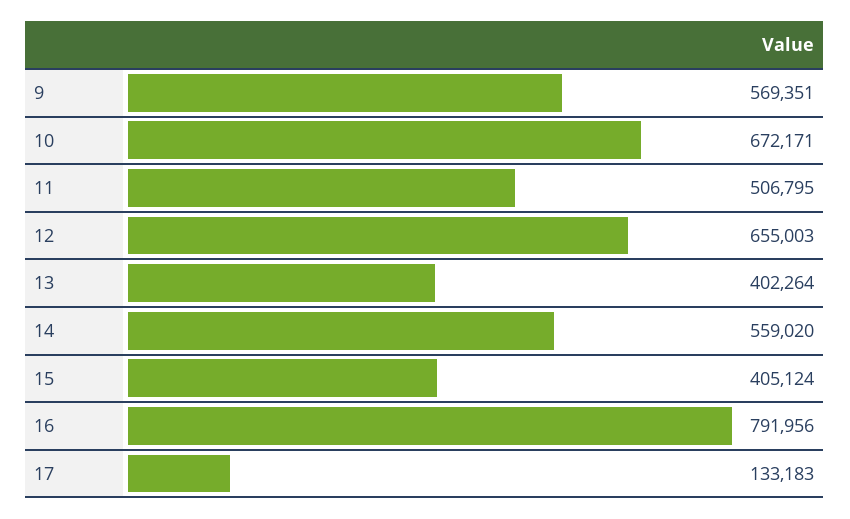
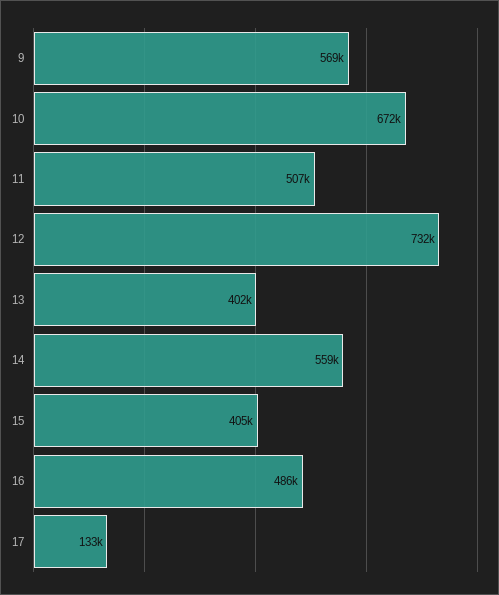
12: 655003 -> 732000
16: 791956 -> 486000

